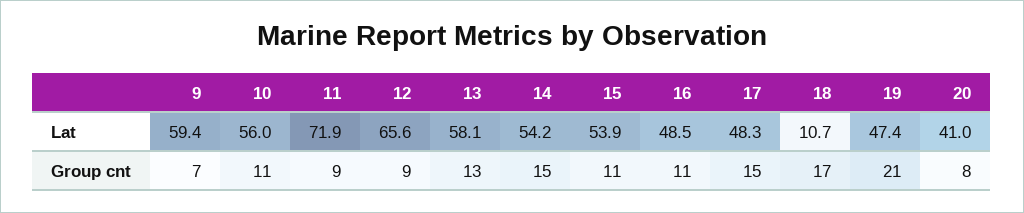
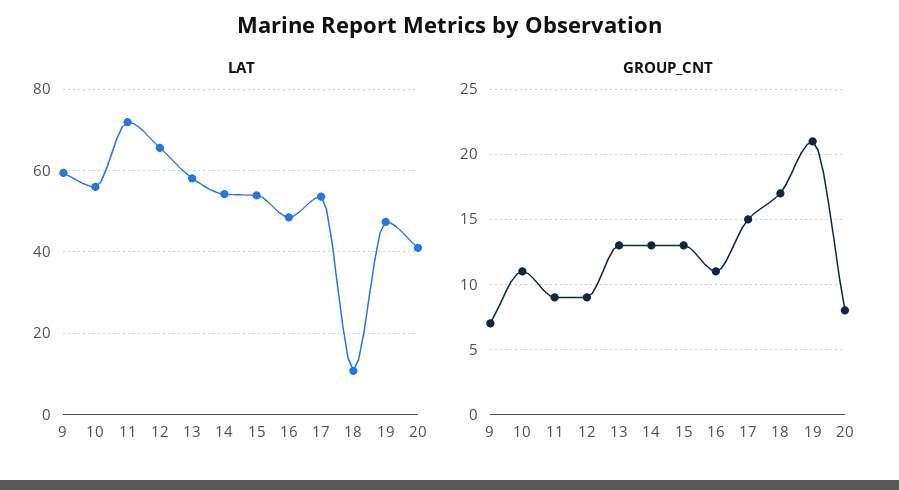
Lat, 17: 48.3 -> 54
Group cnt, 14: 15 -> 13
Group cnt, 15: 11 -> 13

